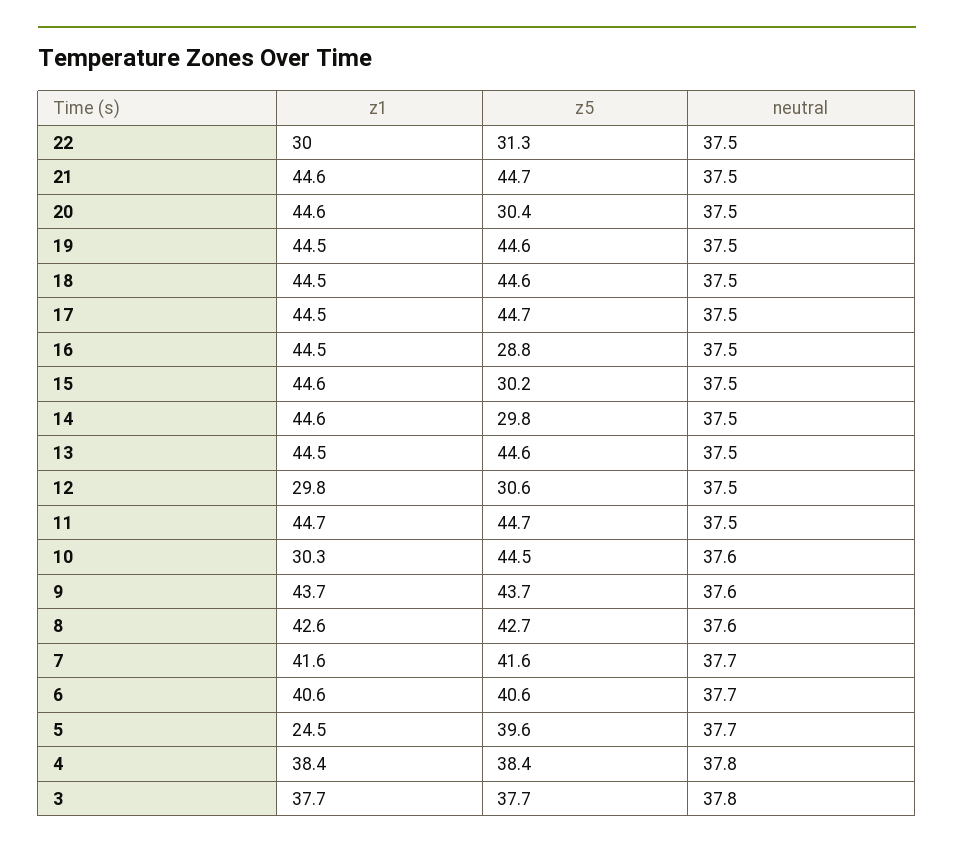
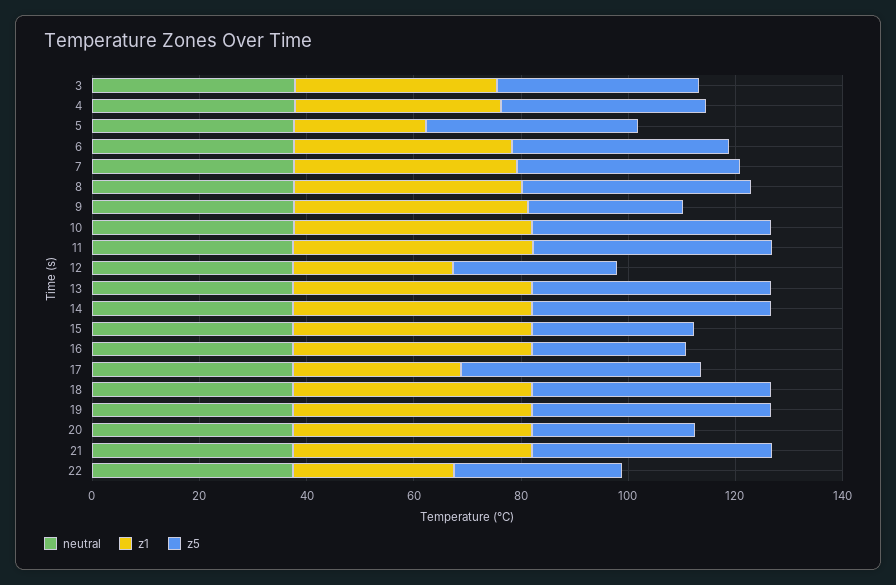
z1, 17: 44.5 -> 30
z5, 14: 29.8 -> 45
z1, 10: 30.3 -> 45
z5, 9: 43.7 -> 30

